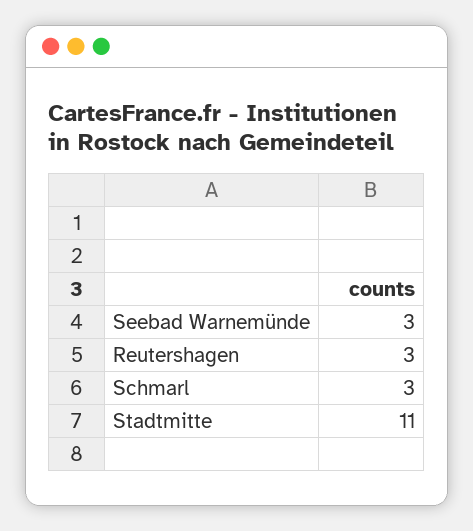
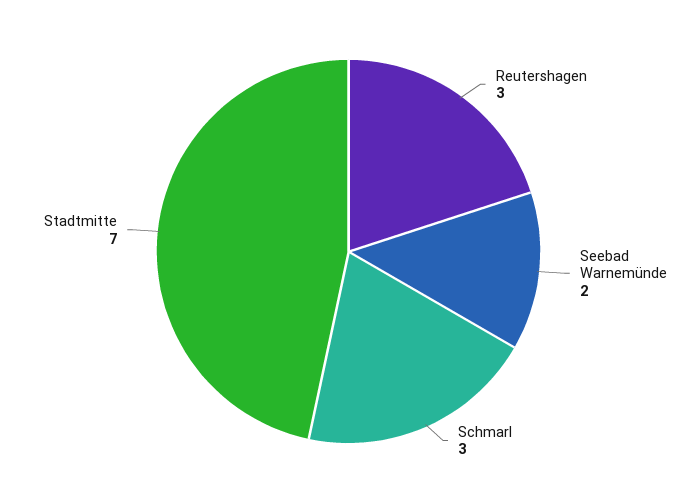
Seebad Warnemünde: 3 -> 2
Stadtmitte: 11 -> 7

